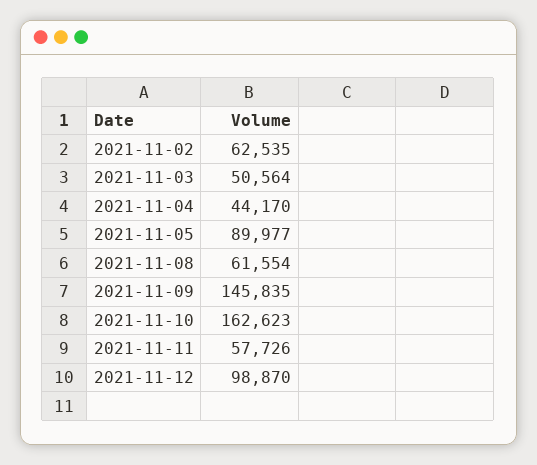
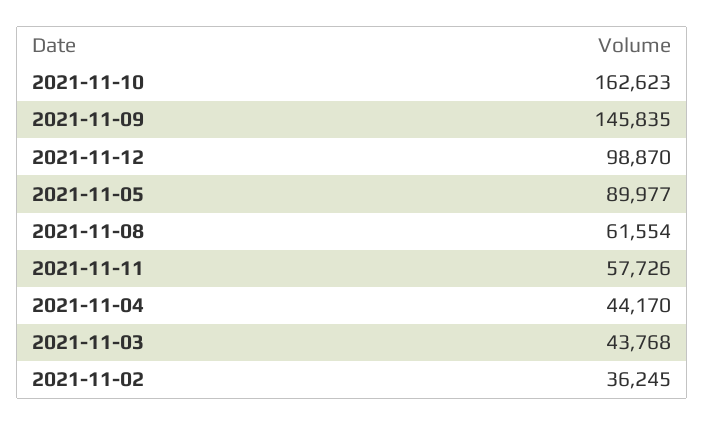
2021-11-02: 62535 -> 36245
2021-11-03: 50564 -> 43768

